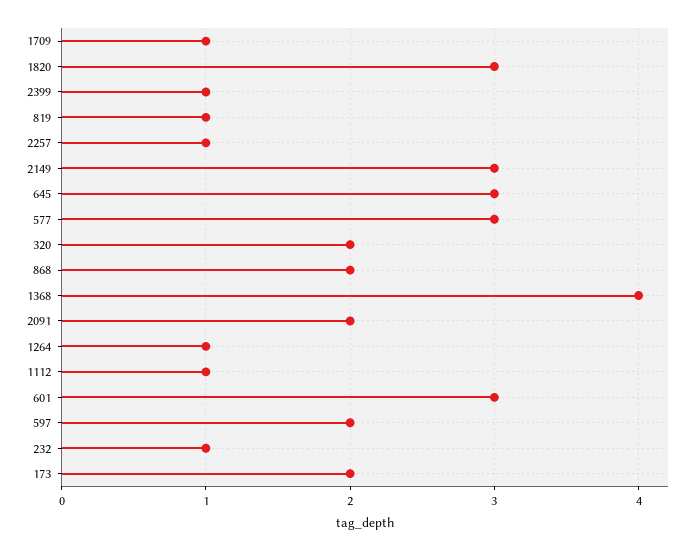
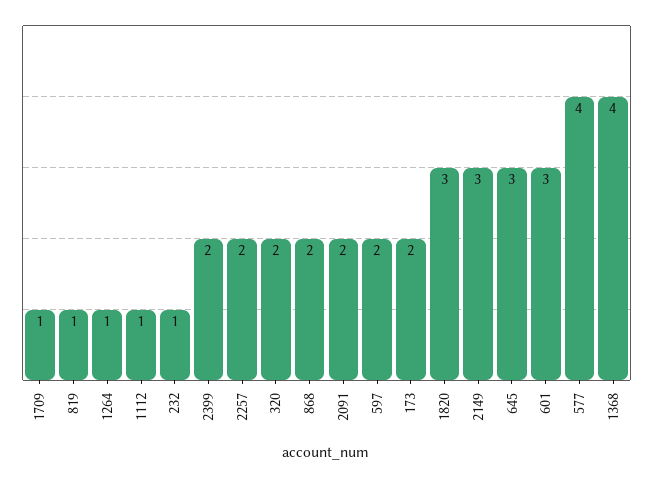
2399: 1 -> 2
2257: 1 -> 2
577: 3 -> 4

